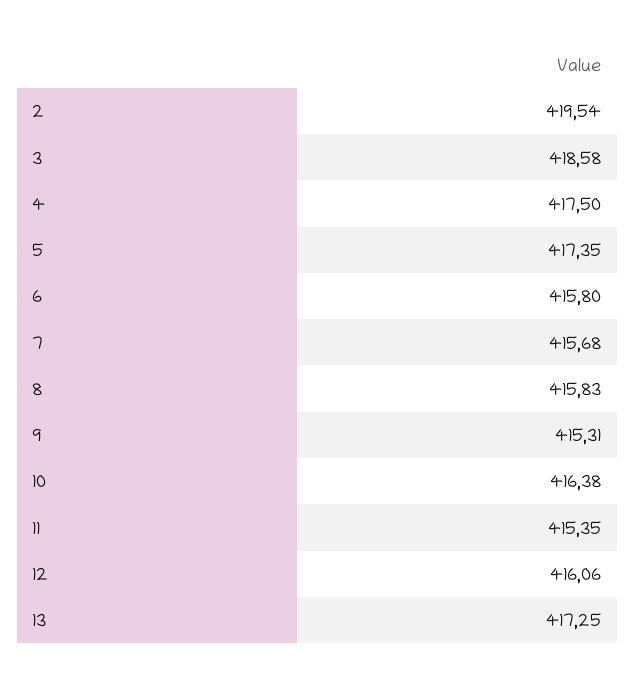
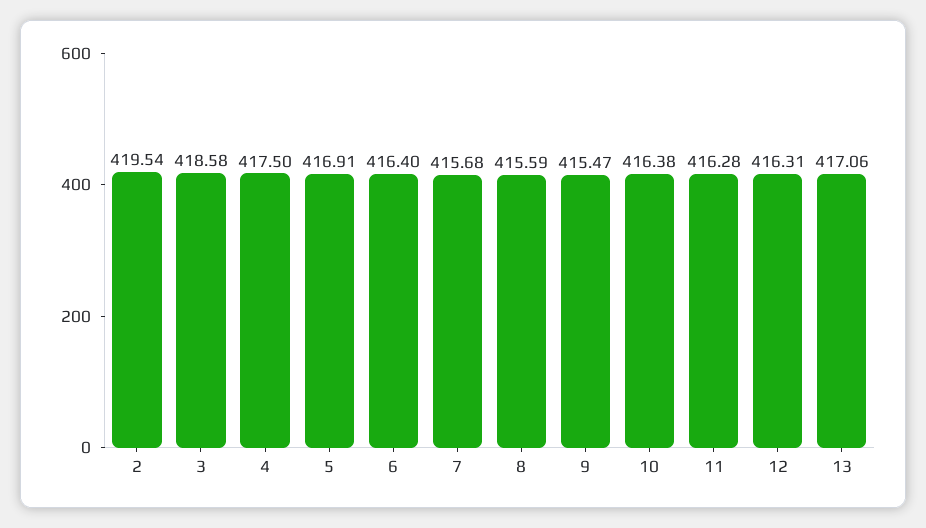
5: 417.35 -> 416.91
6: 415.8 -> 416.4
8: 415.83 -> 415.59
9: 415.31 -> 415.47
11: 415.35 -> 416.28
12: 416.06 -> 416.31
13: 417.25 -> 417.06

